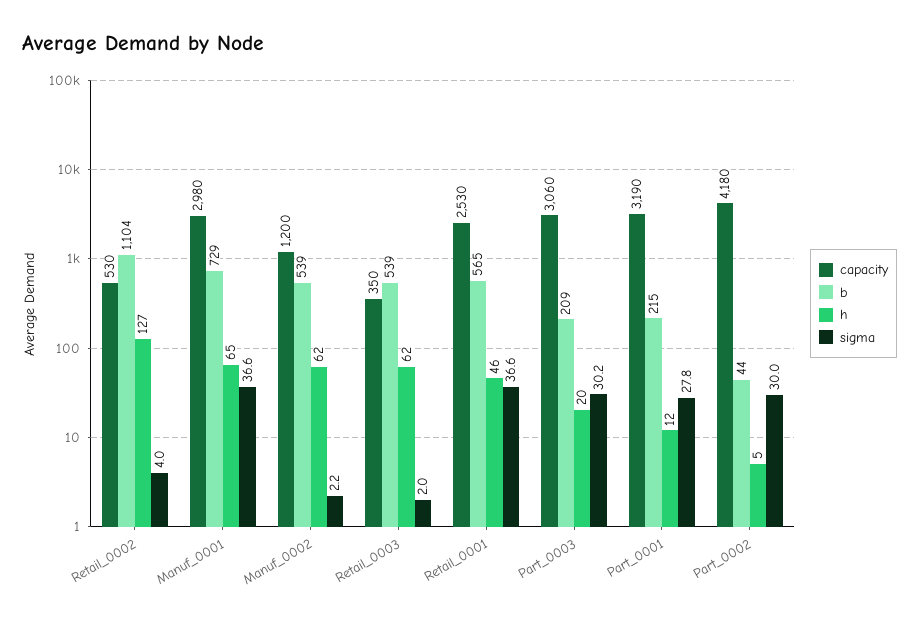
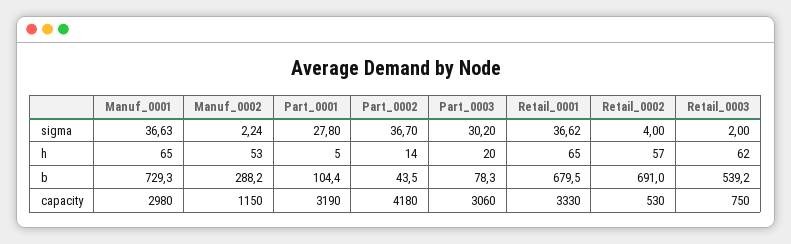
b, Retail_0002: 1104 -> 691
h, Retail_0002: 127 -> 57
capacity, Manuf_0002: 1200 -> 1150
b, Manuf_0002: 539 -> 288.2
h, Manuf_0002: 62 -> 53
capacity, Retail_0003: 350 -> 750
capacity, Retail_0001: 2530 -> 3330
b, Retail_0001: 565 -> 679.5
h, Retail_0001: 46 -> 65
b, Part_0003: 209 -> 78.3
b, Part_0001: 215 -> 104.4
h, Part_0001: 12 -> 5
h, Part_0002: 5 -> 14
sigma, Part_0002: 30 -> 36.7

